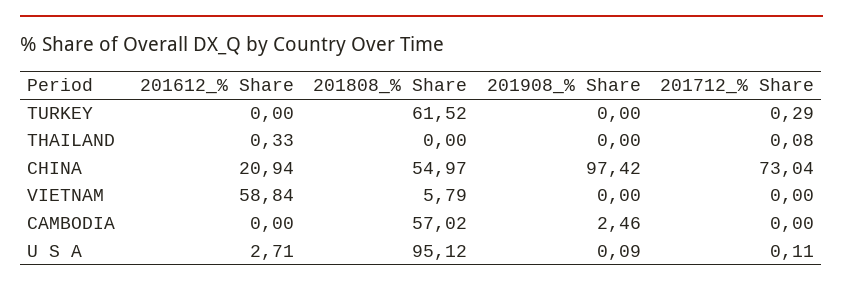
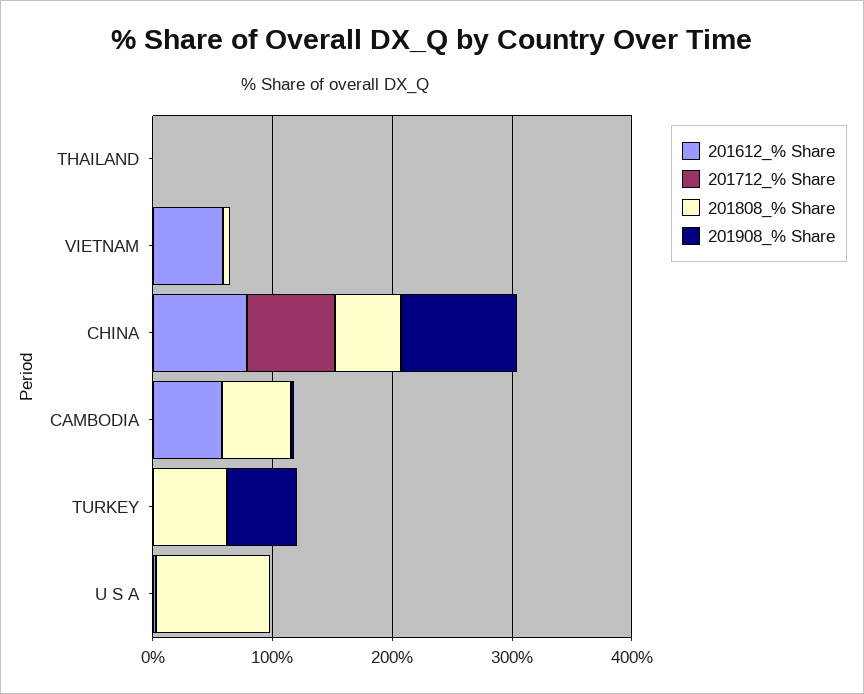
201908_% Share, TURKEY: 0 -> 60
201612_% Share, CHINA: 20.94 -> 80
201612_% Share, CAMBODIA: 0 -> 60

